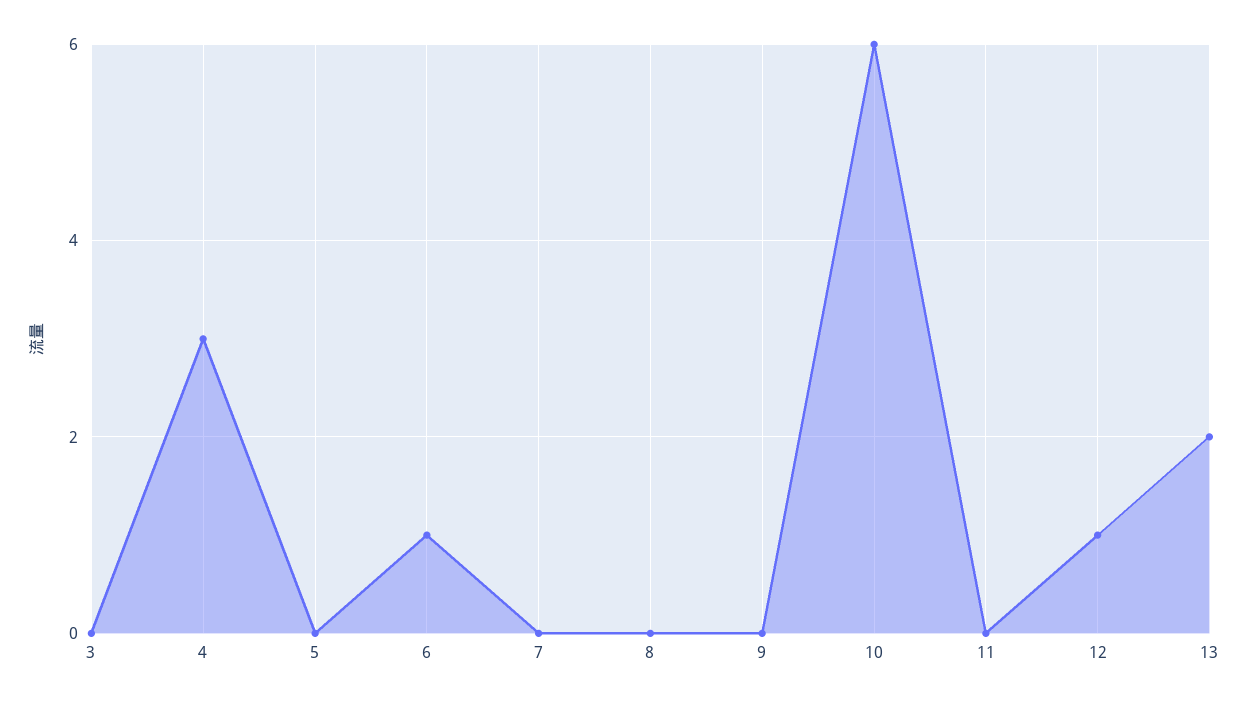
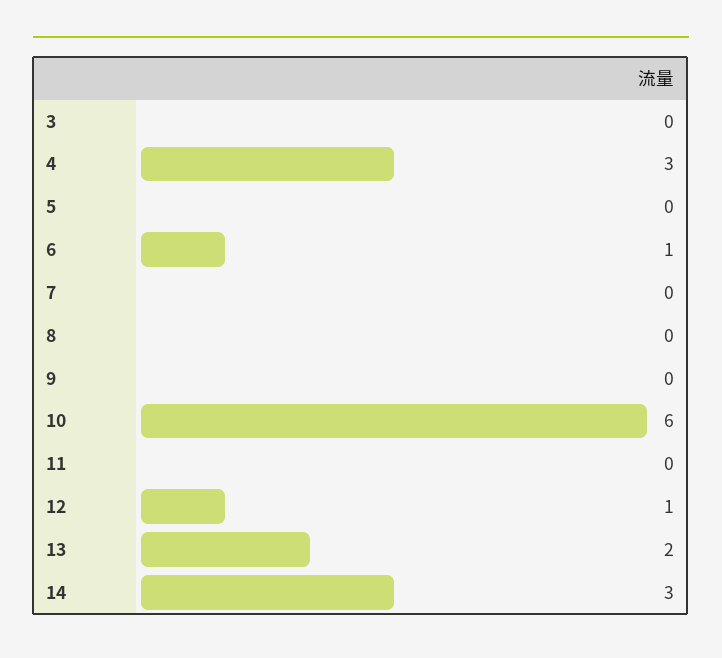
14: none -> 3

